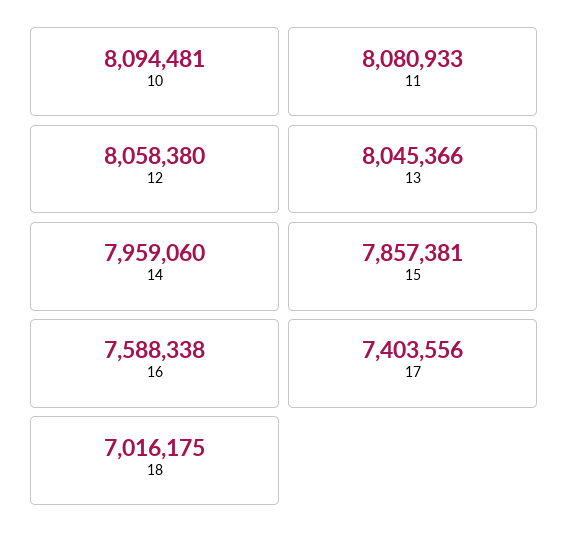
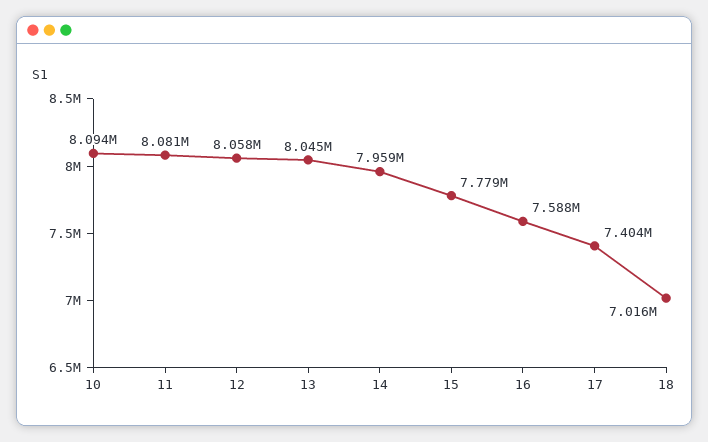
15: 7857381 -> 7779000

